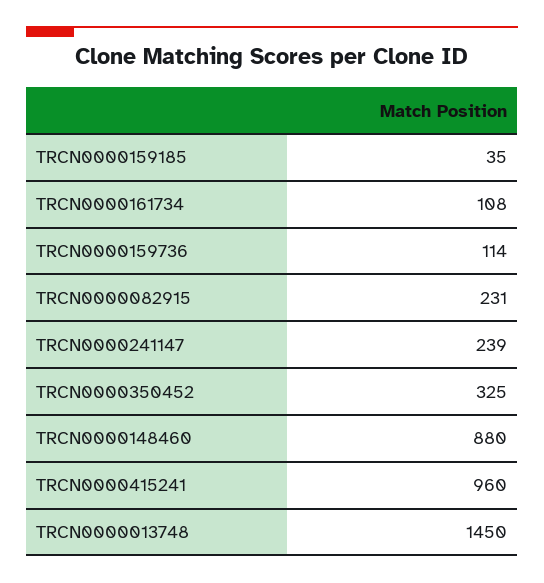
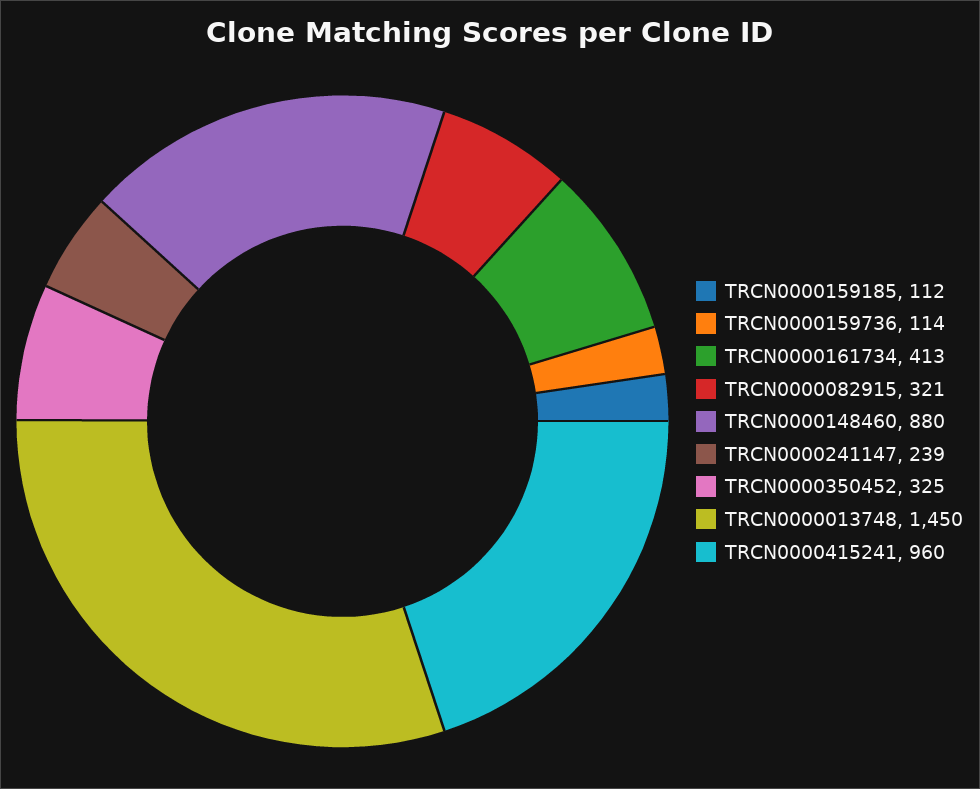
TRCN0000159185: 35 -> 112
TRCN0000161734: 108 -> 413
TRCN0000082915: 231 -> 321

